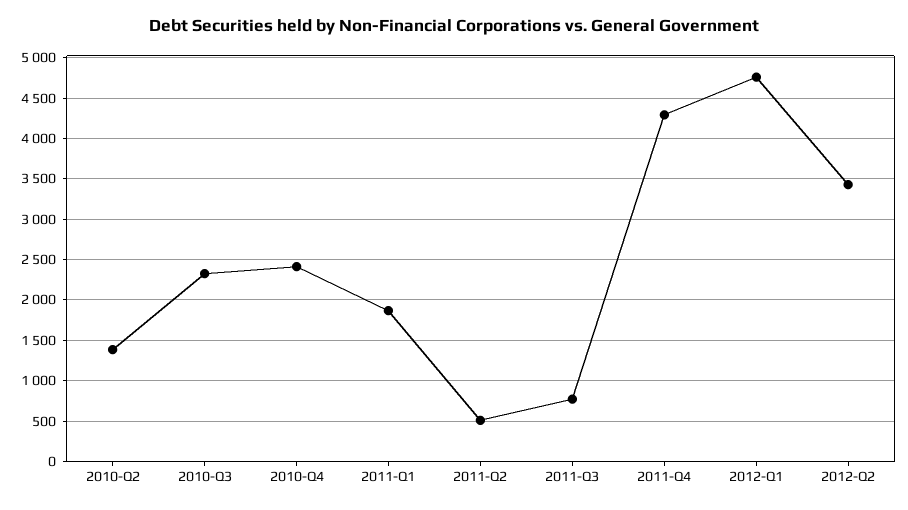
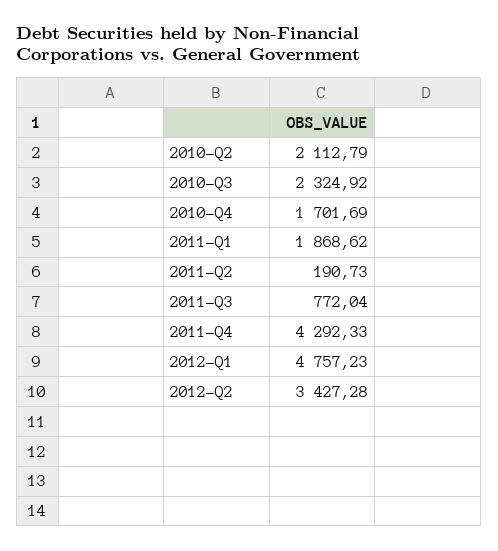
2010-Q2: 1400 -> 2112.79
2010-Q4: 2400 -> 1701.69
2011-Q2: 500 -> 190.73

